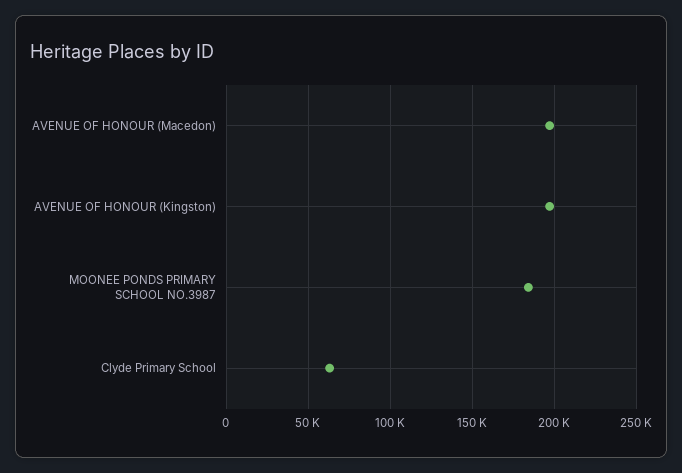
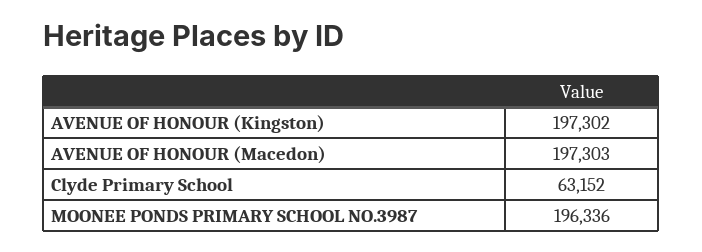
MOONEE PONDS PRIMARY SCHOOL NO.3987: 185000 -> 196336

